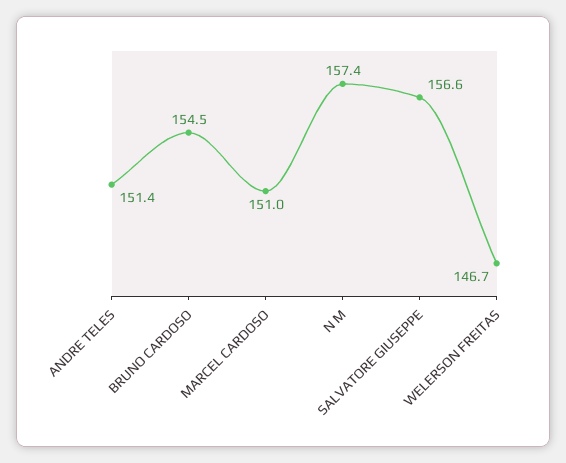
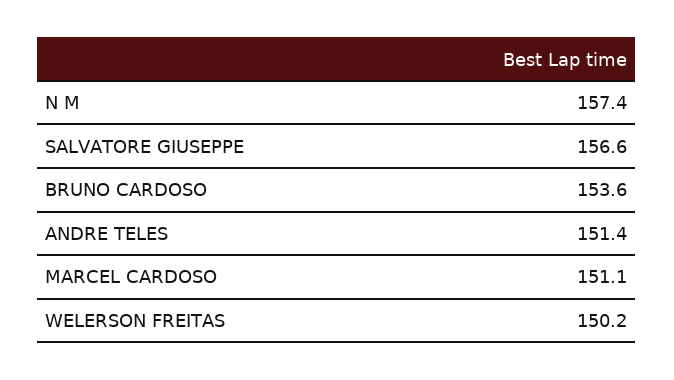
BRUNO CARDOSO: 154.5 -> 153.6
MARCEL CARDOSO: 151 -> 151.1
WELERSON FREITAS: 146.7 -> 150.2

